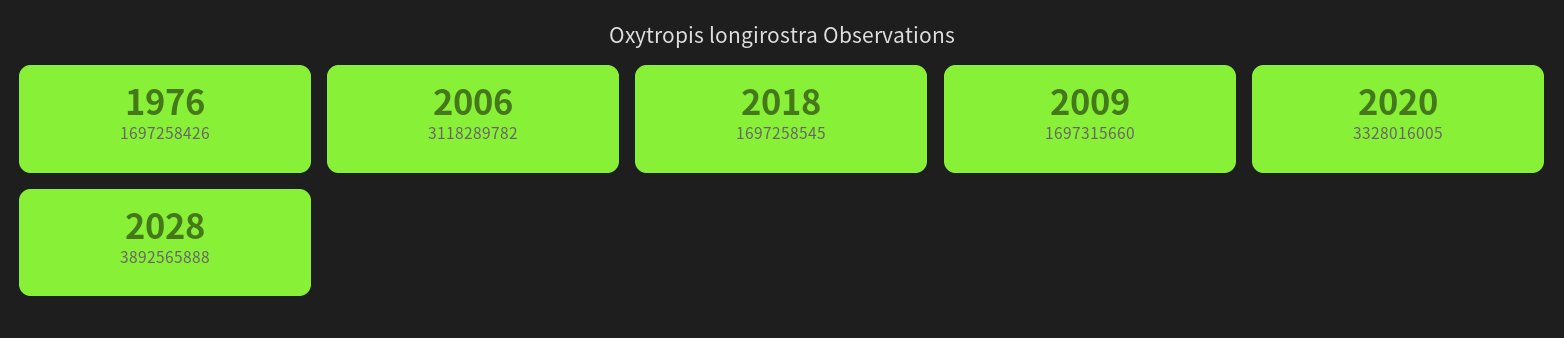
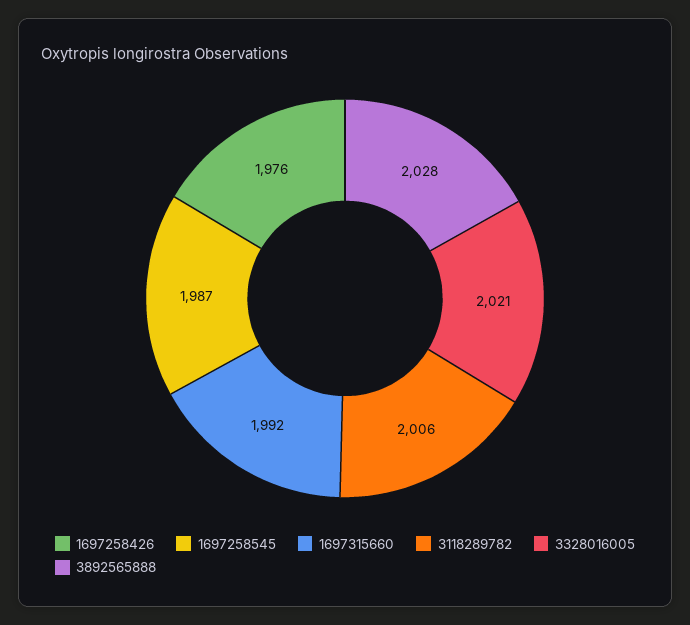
1697258545: 2018 -> 1987
1697315660: 2009 -> 1992
3328016005: 2020 -> 2021

